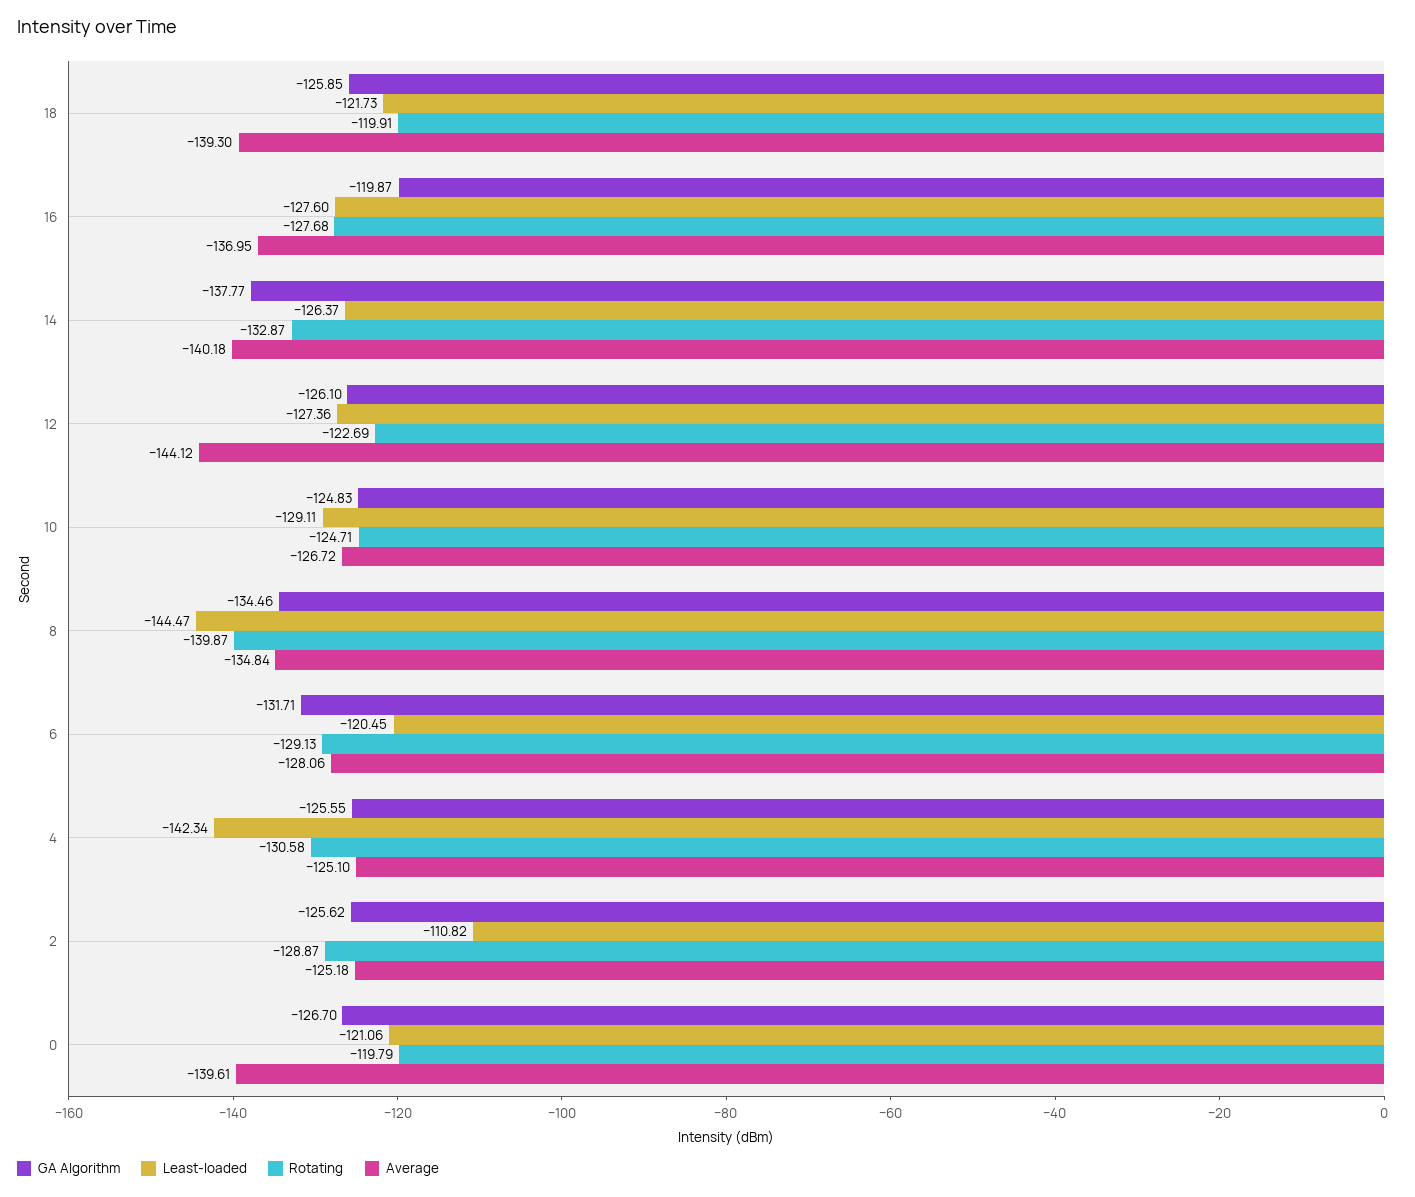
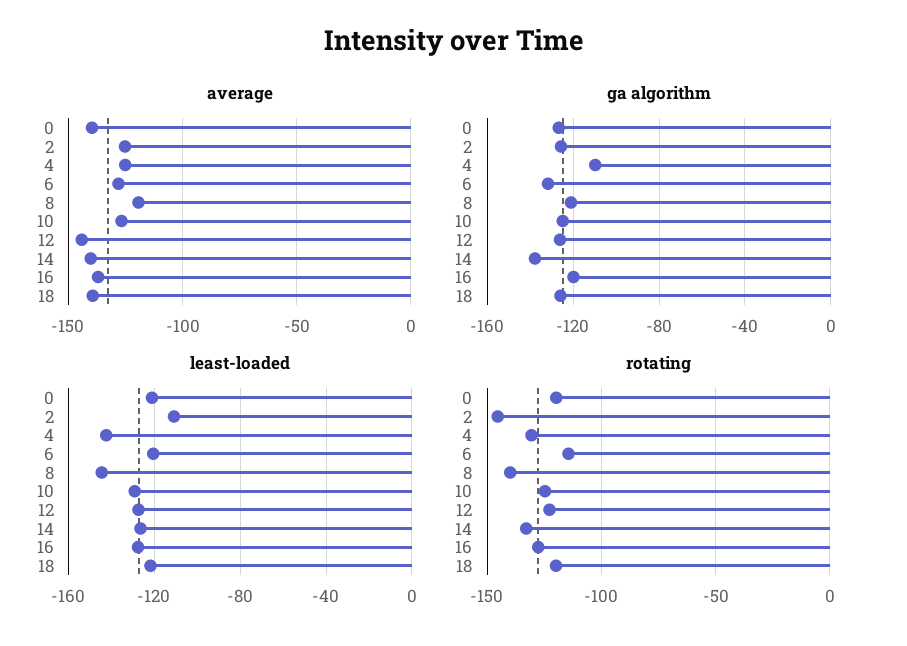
GA Algorithm, 8: -134.46 -> -120
Average, 8: -134.84 -> -120
Rotating, 6: -129.13 -> -115
GA Algorithm, 4: -125.55 -> -110
Rotating, 2: -128.87 -> -145

